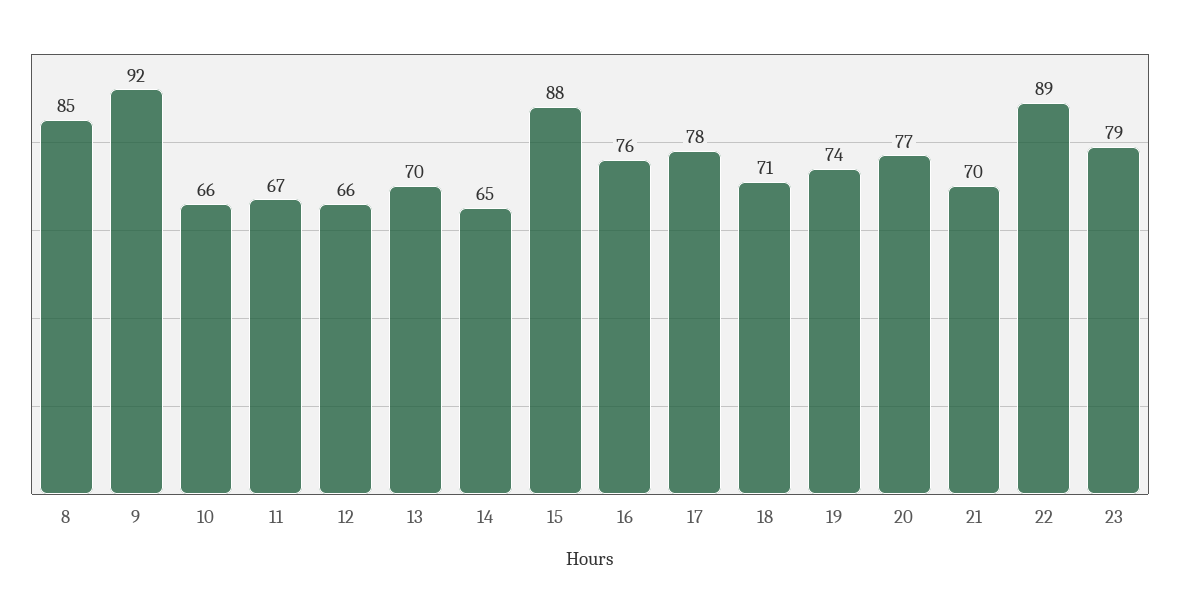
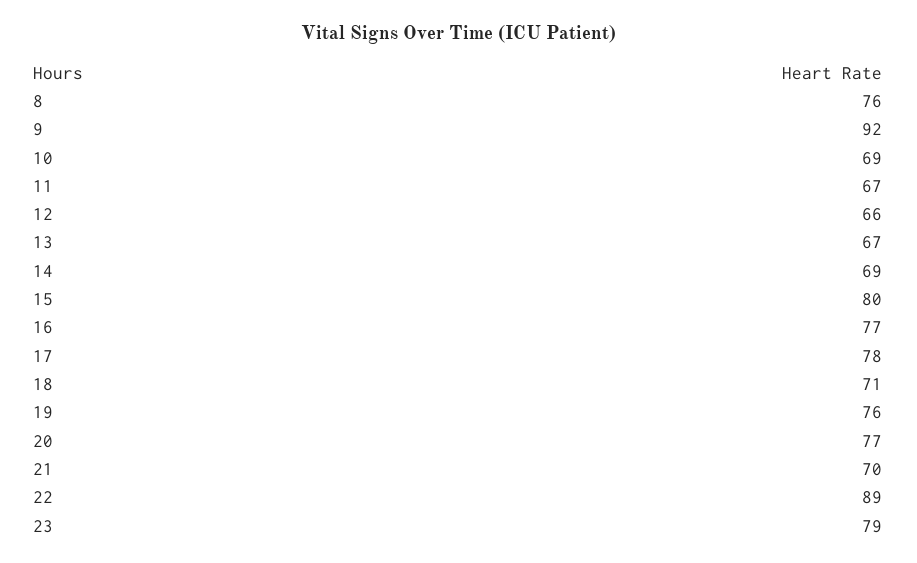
8: 85 -> 76
10: 66 -> 69
13: 70 -> 67
14: 65 -> 69
15: 88 -> 80
16: 76 -> 77
19: 74 -> 76

